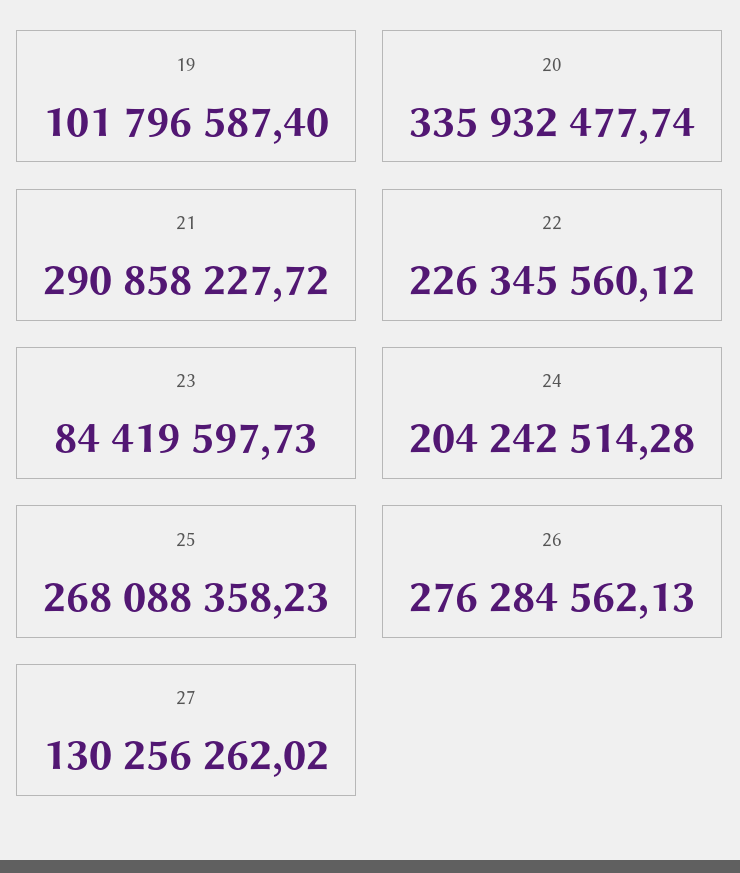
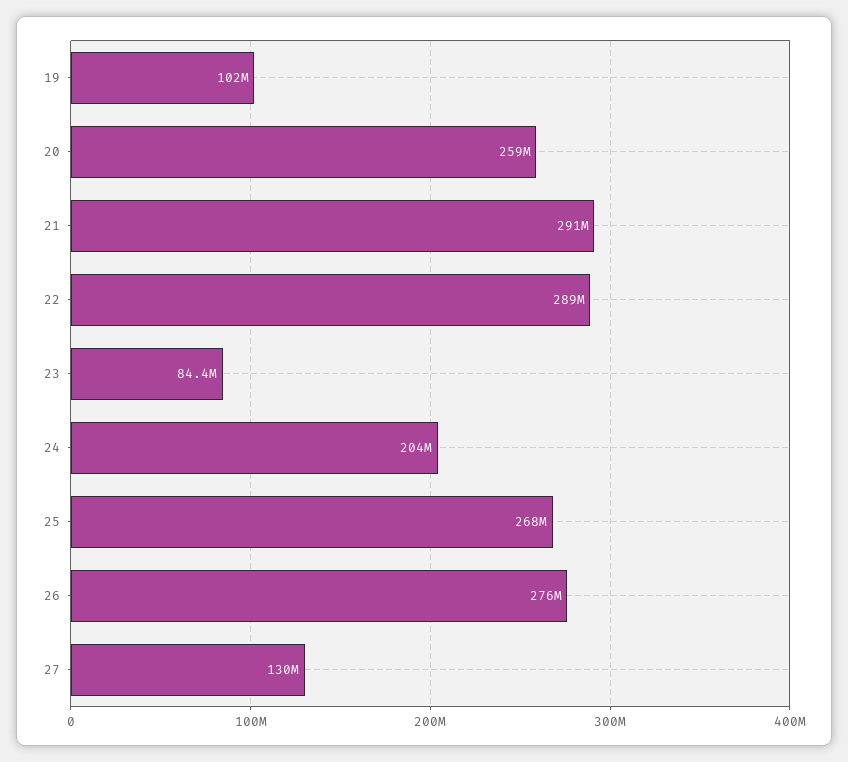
20: 335932477.74 -> 259000000
22: 226345560.12 -> 289000000

